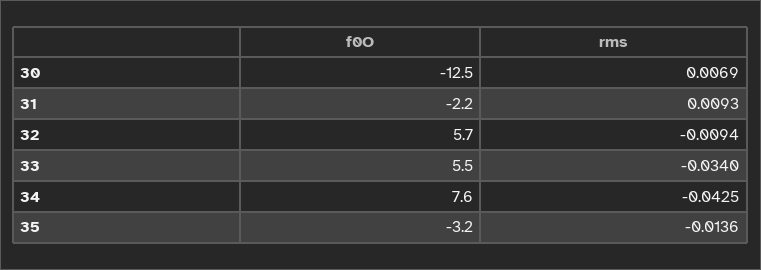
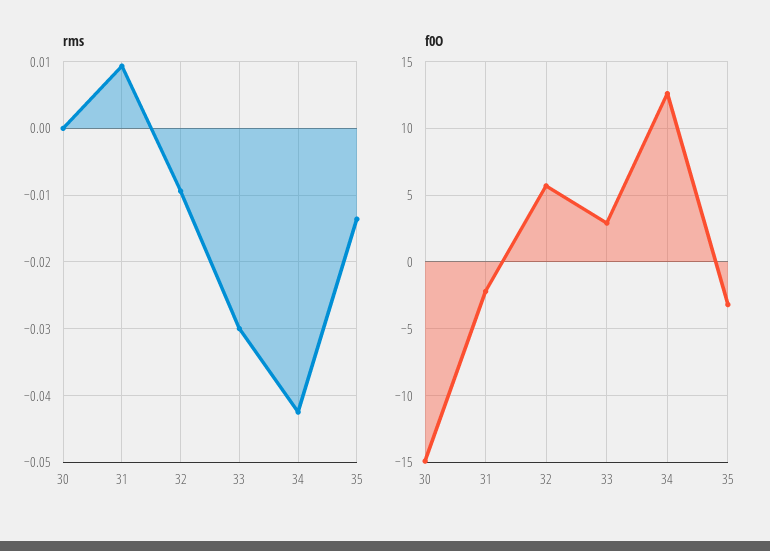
f0O, 30: -12.5 -> -15
rms, 30: 0.0069 -> 0
f0O, 33: 5.5 -> 3
rms, 33: -0.034 -> -0.03
f0O, 34: 7.6 -> 12.5

